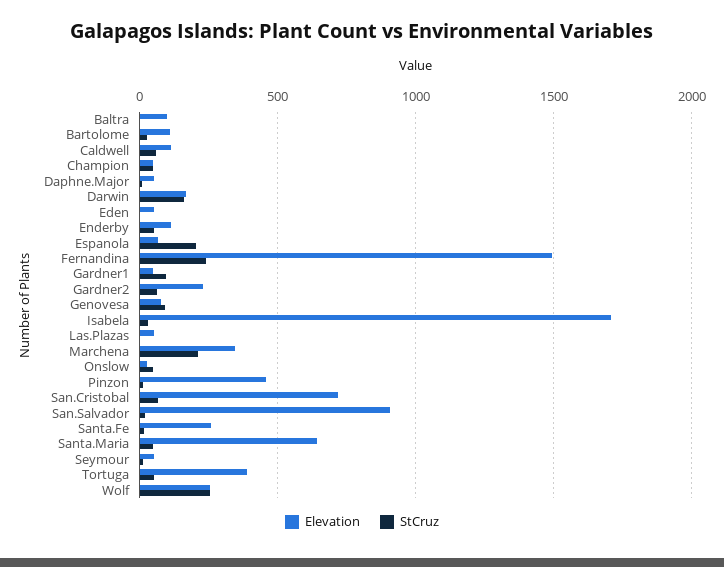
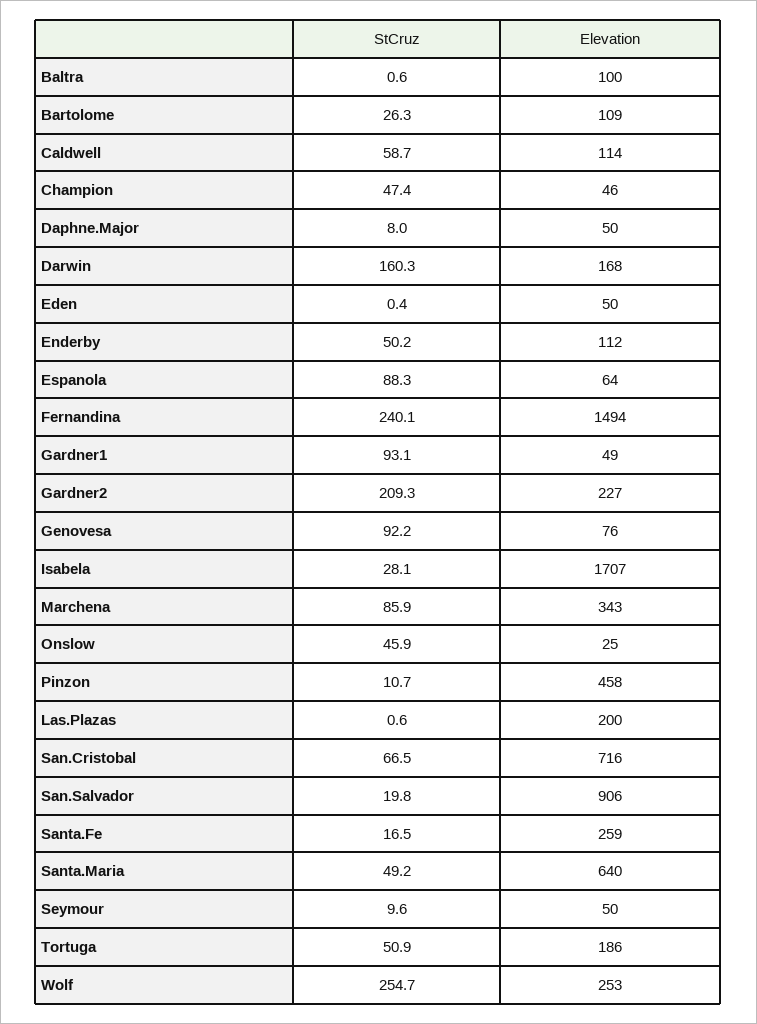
StCruz, Espanola: 200 -> 88.3
StCruz, Gardner2: 50 -> 209.3
Elevation, Las.Plazas: 50 -> 200
StCruz, Marchena: 200 -> 85.9
Elevation, Tortuga: 400 -> 186

